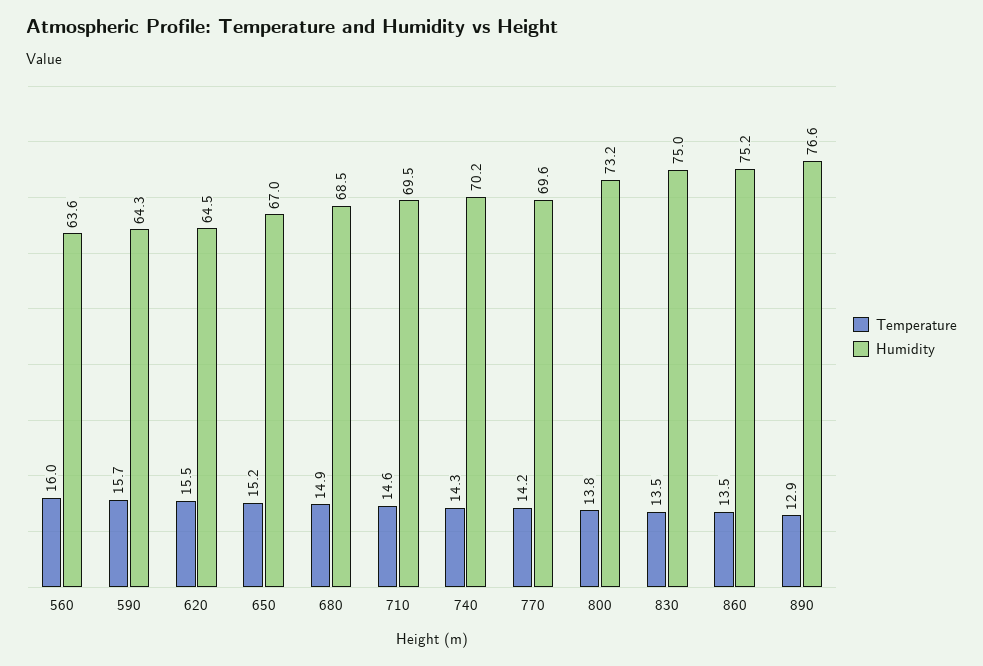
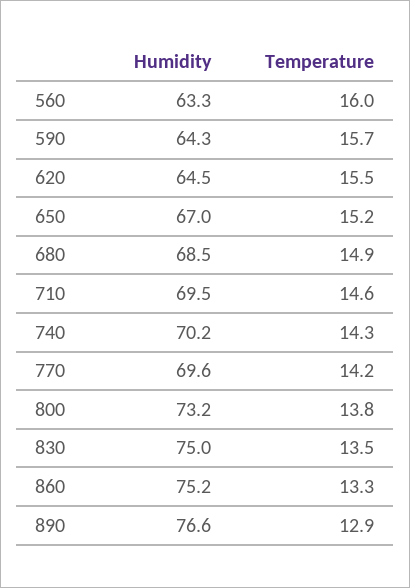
Humidity, 560: 63.6 -> 63.3
Temperature, 860: 13.5 -> 13.3

